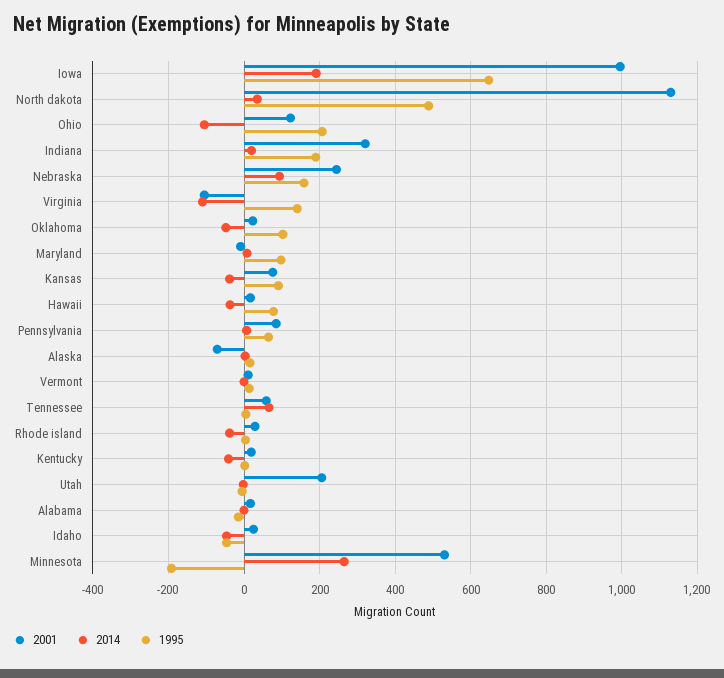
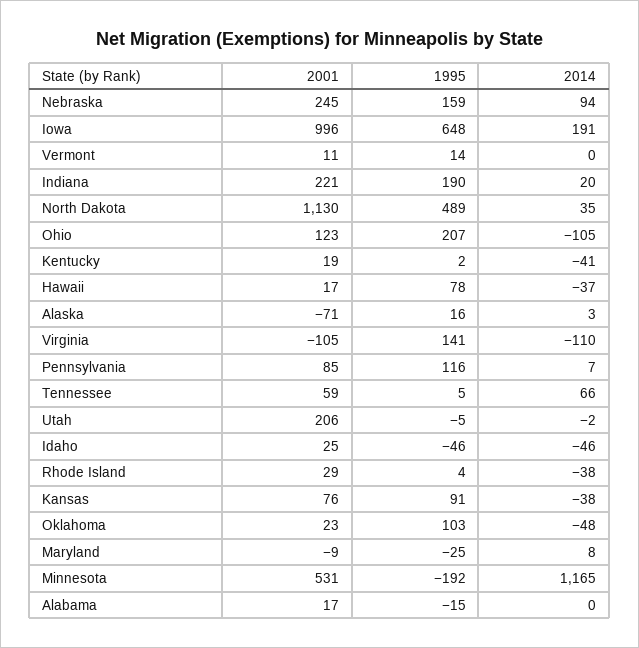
2001, Indiana: 320 -> 221
1995, Maryland: 100 -> -25
1995, Pennsylvania: 60 -> 116
2014, Minnesota: 260 -> 1165

